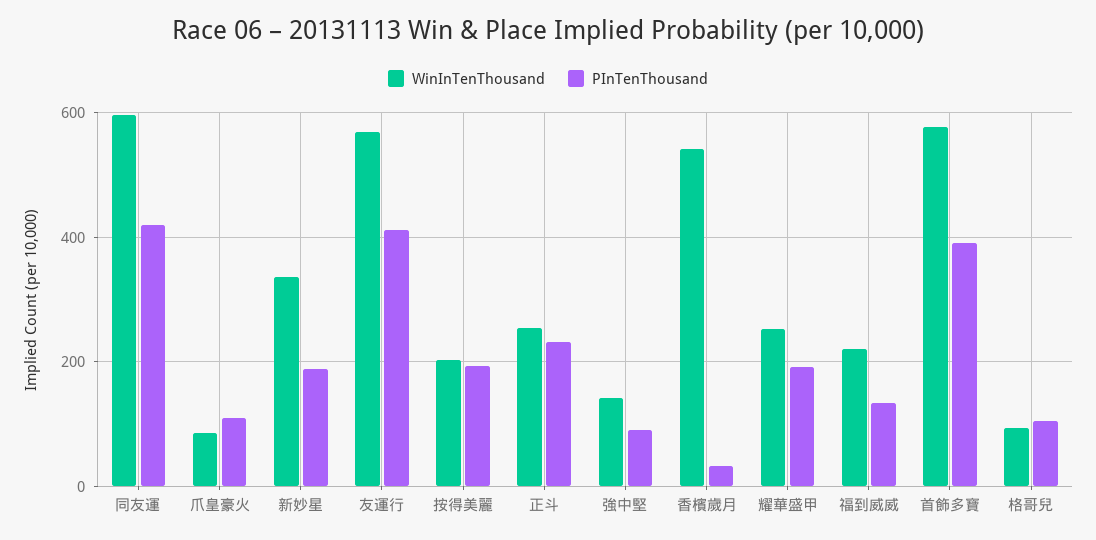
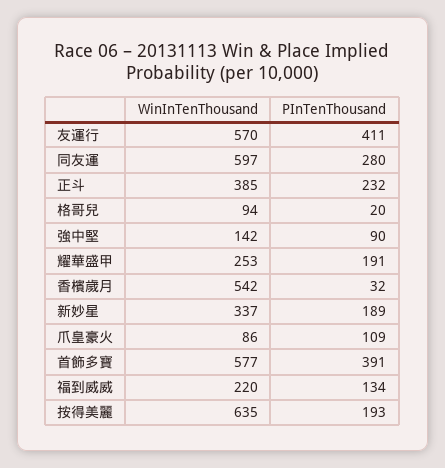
PInTenThousand, 同友運: 420 -> 280
WinInTenThousand, 按得美麗: 200 -> 635
WinInTenThousand, 正斗: 260 -> 385
PInTenThousand, 格哥兒: 100 -> 20

